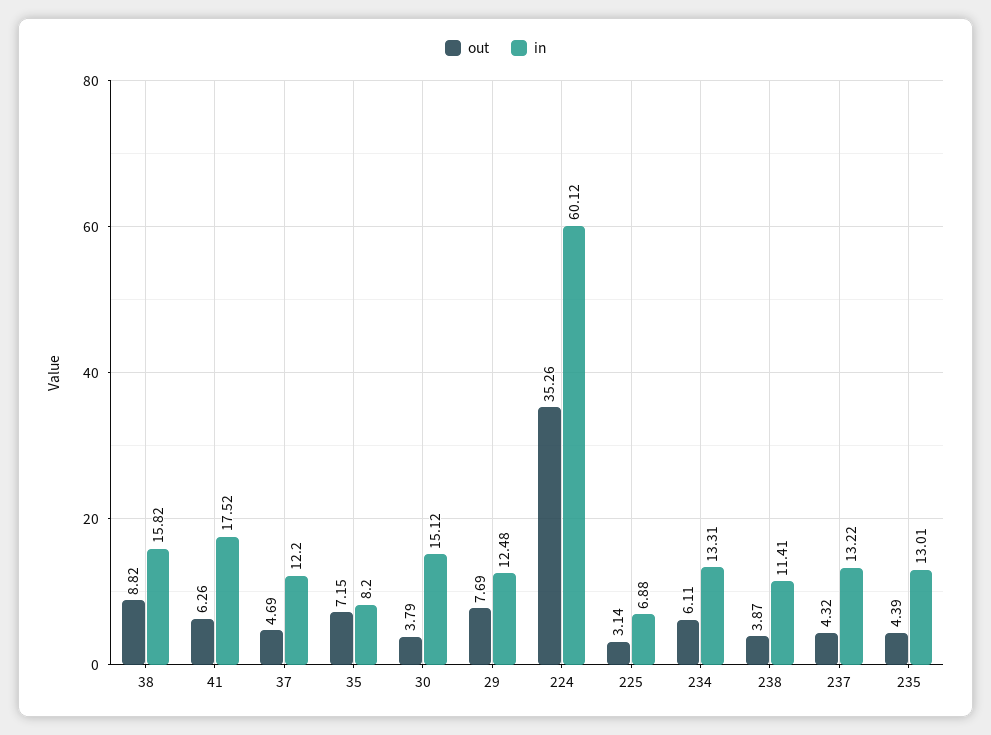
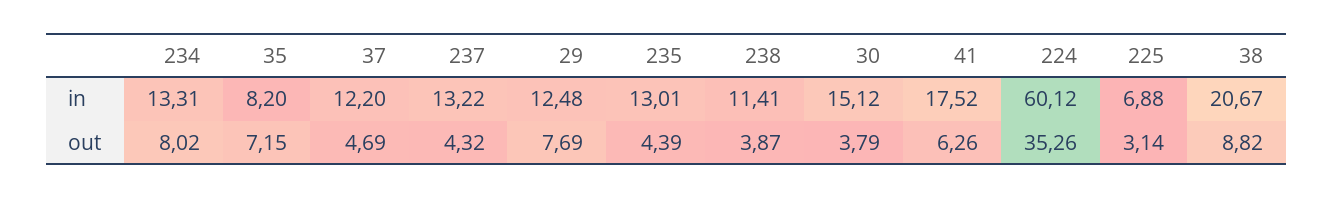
in, 38: 15.82 -> 20.67
out, 234: 6.11 -> 8.02

